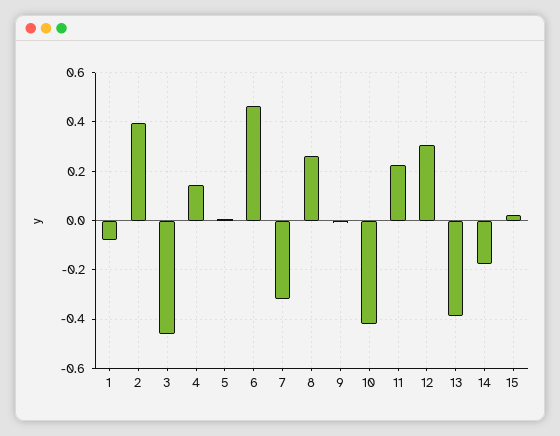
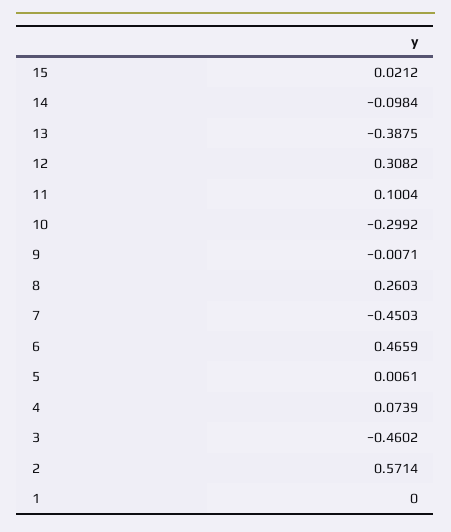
1: -0.075 -> 0
2: 0.4 -> 0.5714
4: 0.15 -> 0.0739
7: -0.325 -> -0.4503
10: -0.425 -> -0.2992
11: 0.225 -> 0.1004
14: -0.175 -> -0.0984

